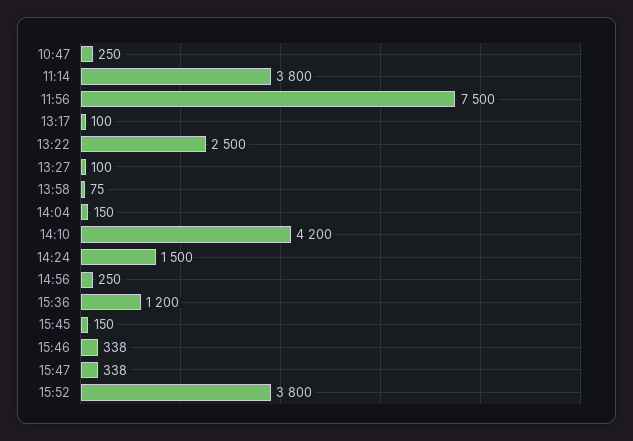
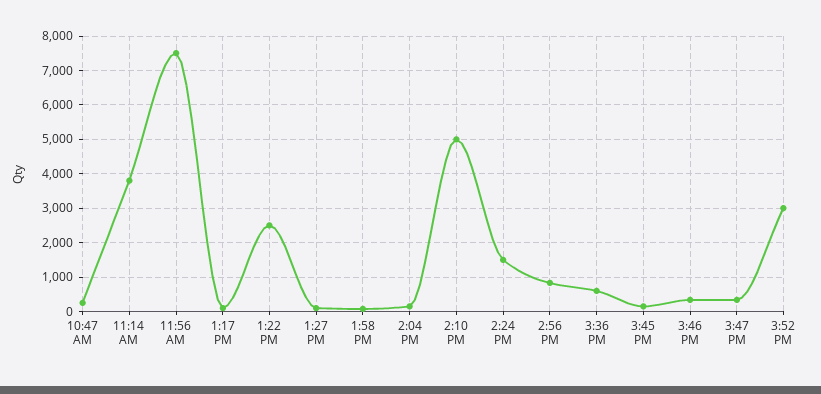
14:10: 4200 -> 5000
14:56: 250 -> 800
15:36: 1200 -> 600
15:52: 3800 -> 3000

